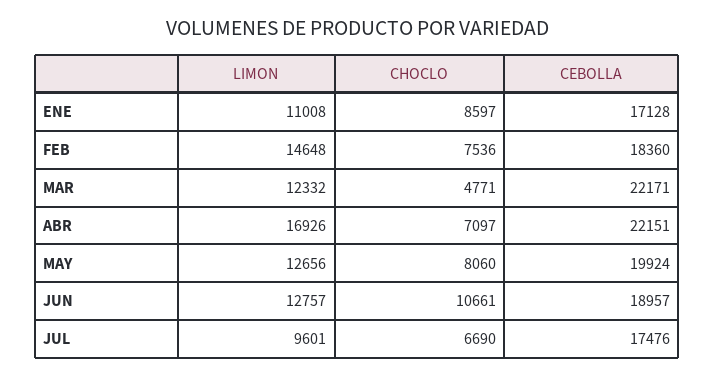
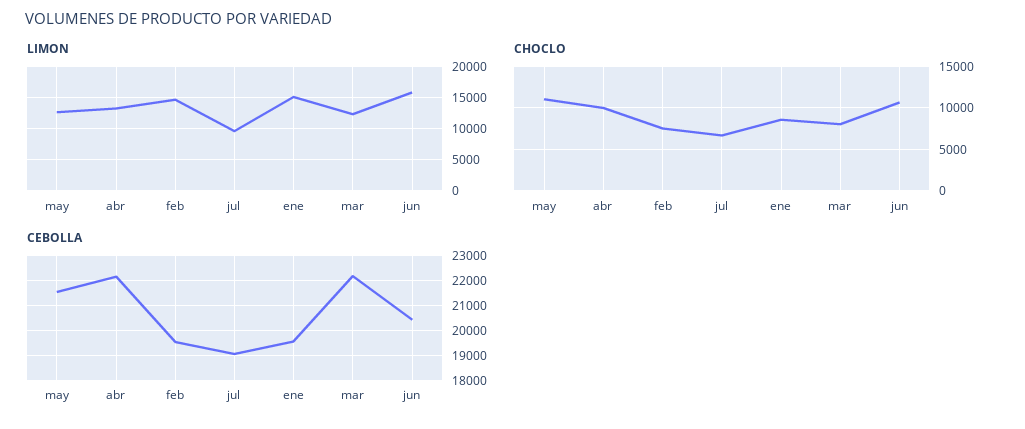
LIMON, ENE: 11008 -> 15000
CEBOLLA, ENE: 17128 -> 19500
CEBOLLA, FEB: 18360 -> 19500
CHOCLO, MAR: 4771 -> 8000
LIMON, ABR: 16926 -> 13000
CHOCLO, ABR: 7097 -> 10000
CHOCLO, MAY: 8060 -> 11000
CEBOLLA, MAY: 19924 -> 21500
LIMON, JUN: 12757 -> 16000
CEBOLLA, JUN: 18957 -> 20500
CEBOLLA, JUL: 17476 -> 19000

